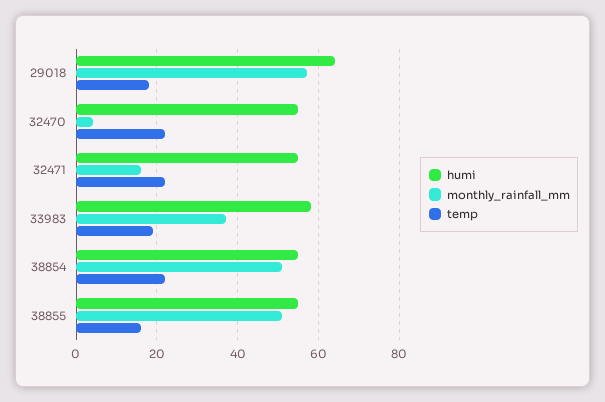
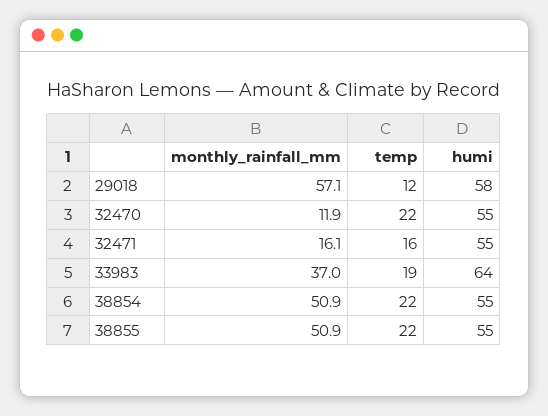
humi, 29018: 64 -> 58
temp, 29018: 18 -> 12
monthly_rainfall_mm, 32470: 4 -> 11.9
temp, 32471: 22 -> 16
humi, 33983: 58 -> 64
temp, 38855: 16 -> 22

